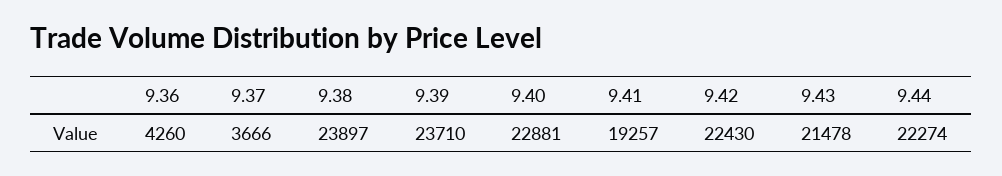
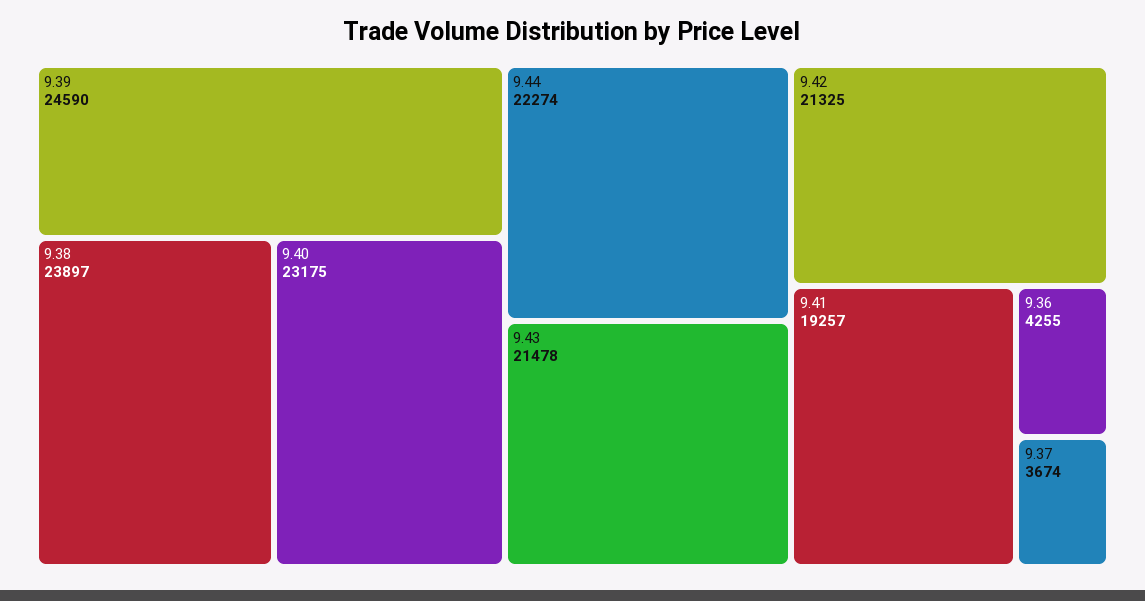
9.36: 4260 -> 4255
9.37: 3666 -> 3674
9.39: 23710 -> 24590
9.40: 22881 -> 23175
9.42: 22430 -> 21325

